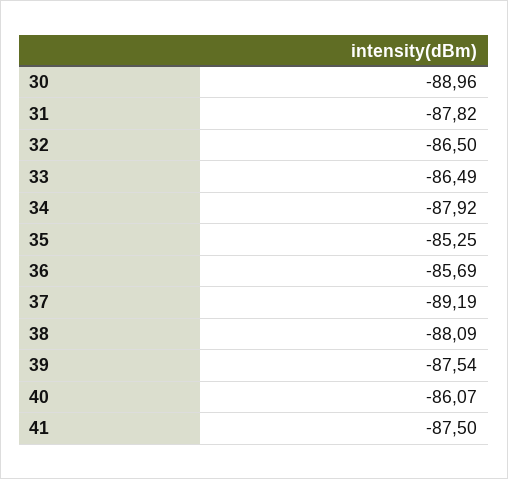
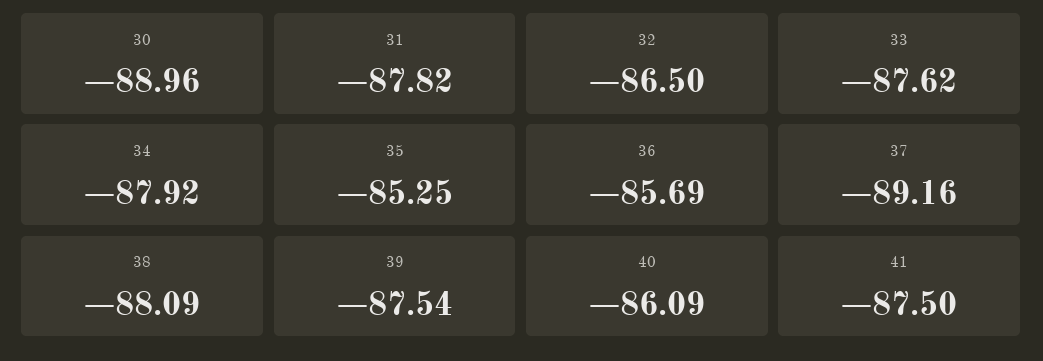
33: -86.49 -> -87.62
37: -89.19 -> -89.16
40: -86.07 -> -86.09

